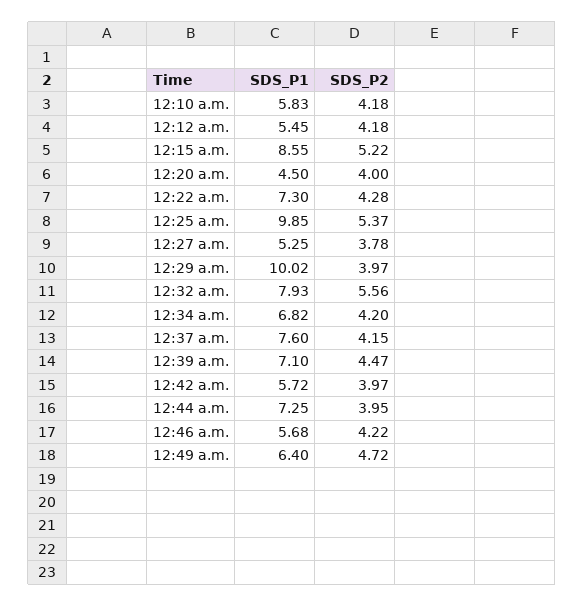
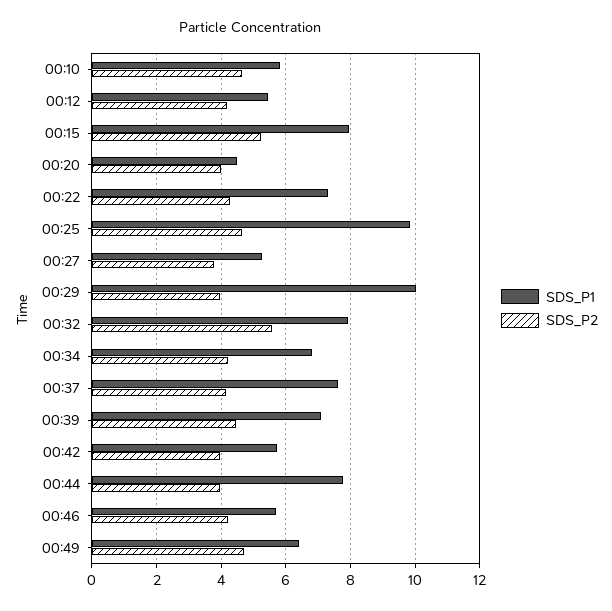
SDS_P2, 12:10 a.m.: 4.18 -> 4.6
SDS_P1, 12:15 a.m.: 8.55 -> 8
SDS_P2, 12:25 a.m.: 5.37 -> 4.6
SDS_P1, 12:44 a.m.: 7.25 -> 7.8

